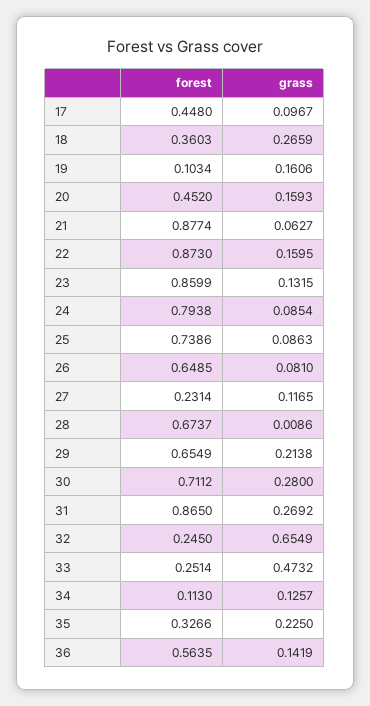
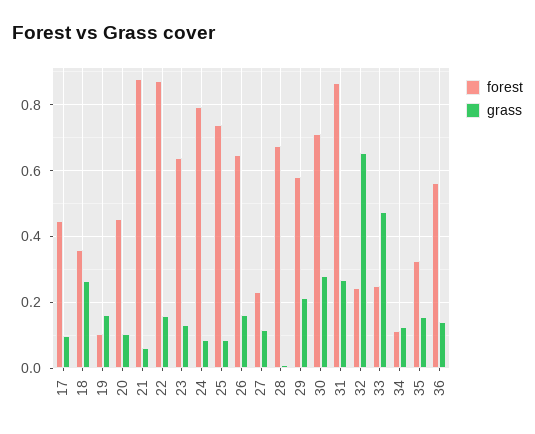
grass, 20: 0.1593 -> 0.1
forest, 23: 0.8599 -> 0.64
grass, 26: 0.081 -> 0.16
forest, 29: 0.6549 -> 0.58
grass, 35: 0.225 -> 0.16

